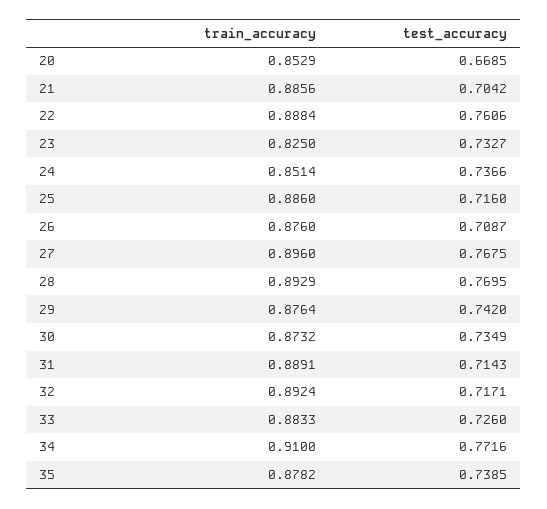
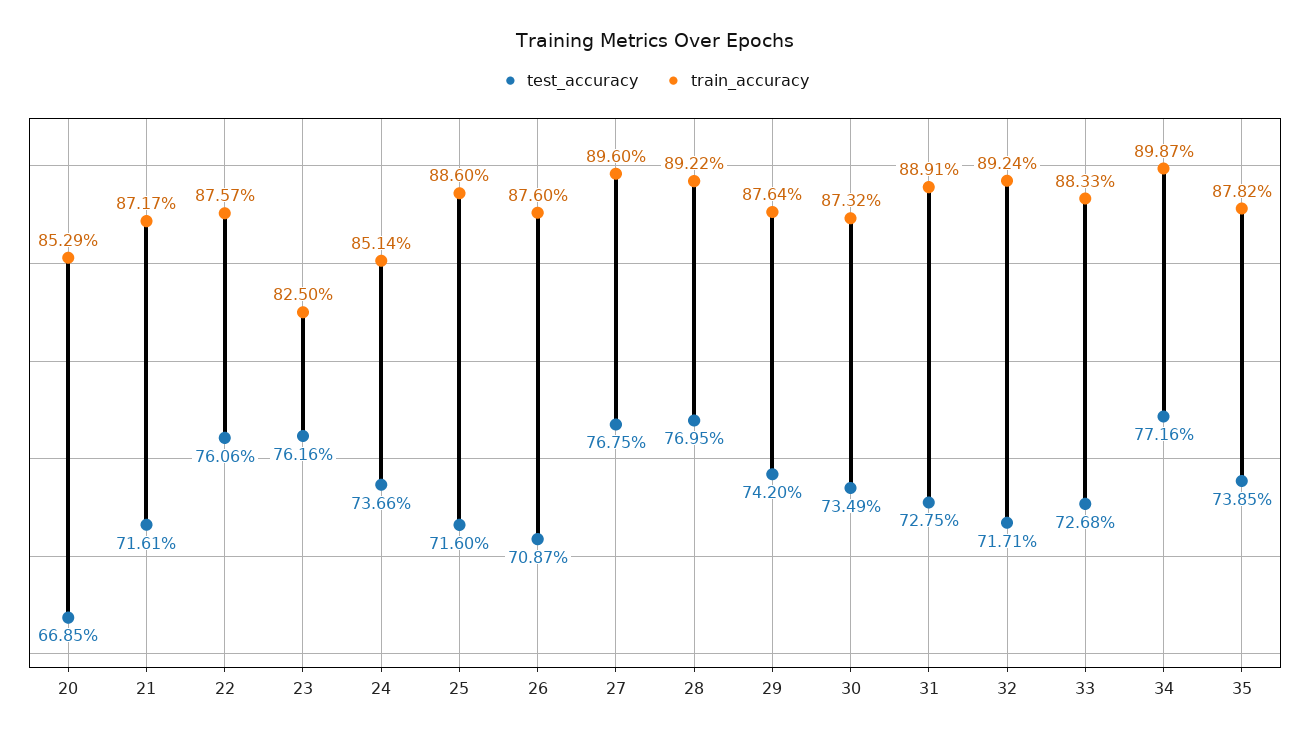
train_accuracy, 21: 0.8856 -> 0.8717
test_accuracy, 21: 0.7042 -> 0.7161
train_accuracy, 22: 0.8884 -> 0.8757
test_accuracy, 23: 0.7327 -> 0.7616
train_accuracy, 28: 0.8929 -> 0.8922
test_accuracy, 31: 0.7143 -> 0.7275
test_accuracy, 33: 0.726 -> 0.7268
train_accuracy, 34: 0.91 -> 0.8987

